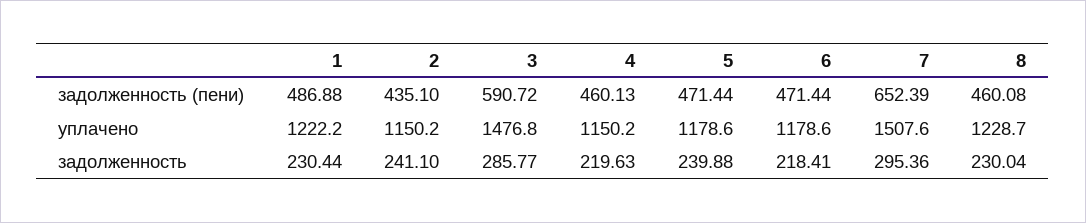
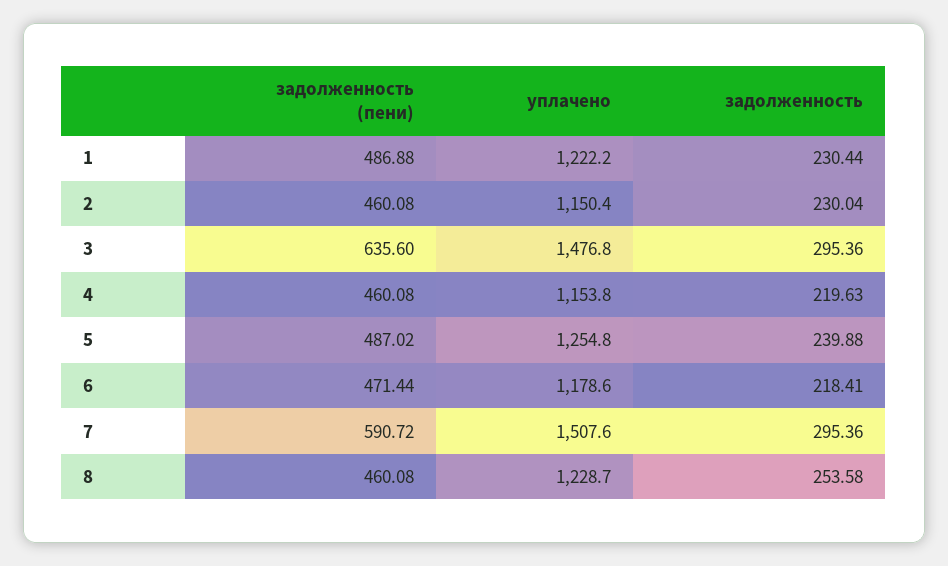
2, задолженность (пени): 435.1 -> 460.08
3, задолженность (пени): 590.72 -> 635.6
4, задолженность (пени): 460.13 -> 460.08
5, задолженность (пени): 471.44 -> 487.02
7, задолженность (пени): 652.39 -> 590.72
2, уплачено: 1150.2 -> 1150.4
4, уплачено: 1150.2 -> 1153.8
5, уплачено: 1178.6 -> 1254.8
2, задолженность: 241.1 -> 230.04
3, задолженность: 285.77 -> 295.36
8, задолженность: 230.04 -> 253.58

